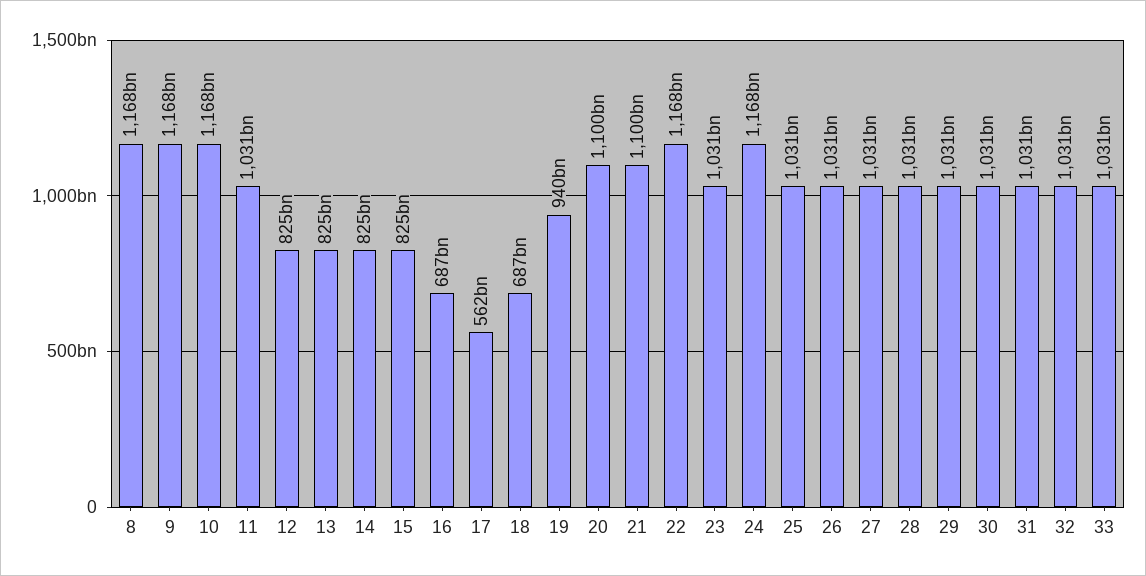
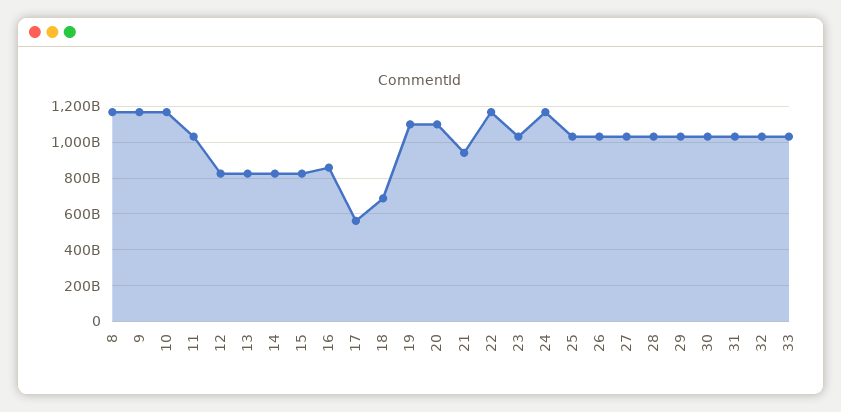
16: 687000000000 -> 850000000000
19: 940000000000 -> 1100000000000
21: 1100000000000 -> 950000000000

